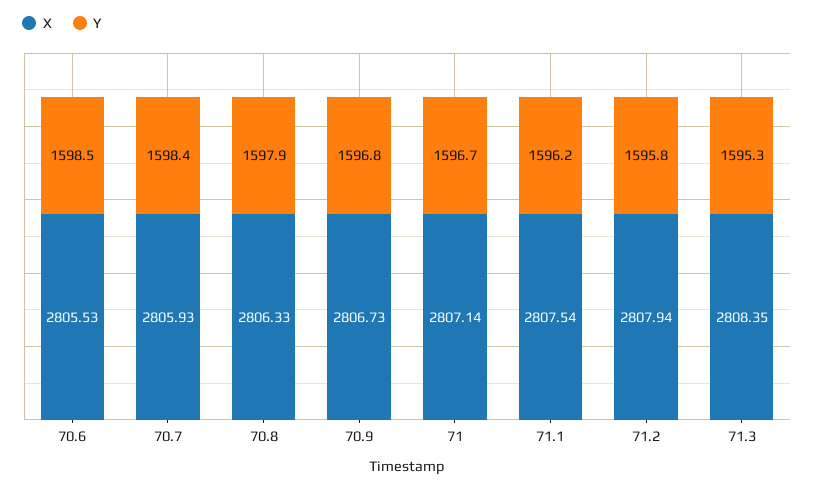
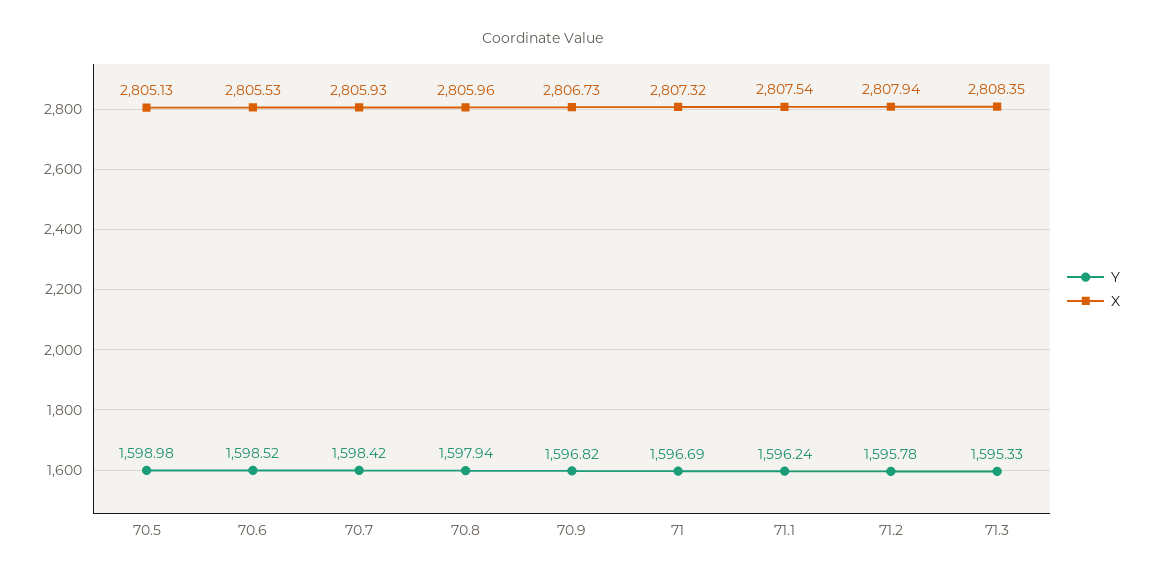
X, 70.8: 2806.33 -> 2805.96
X, 71: 2807.14 -> 2807.32
Y, 70.5: none -> 1598.98
X, 70.5: none -> 2805.13

